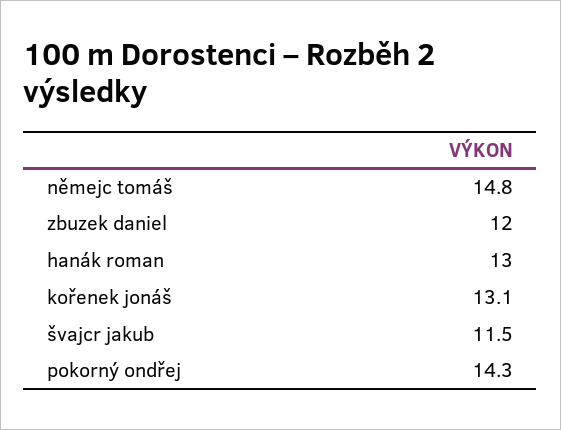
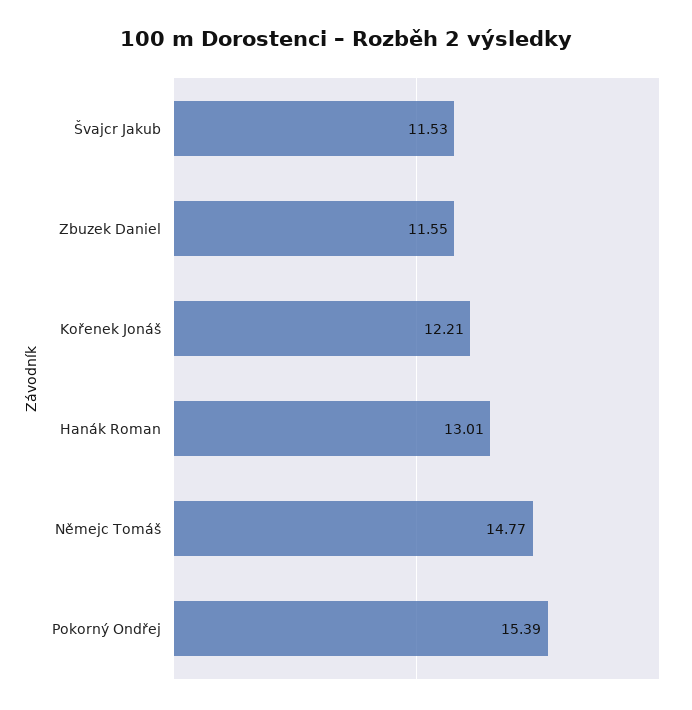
zbuzek daniel: 12 -> 11.55
kořenek jonáš: 13.1 -> 12.21
pokorný ondřej: 14.3 -> 15.39

